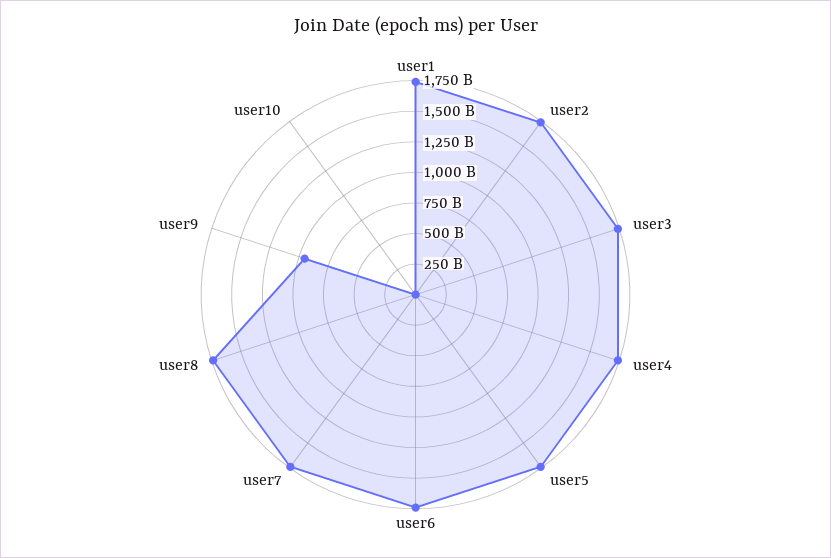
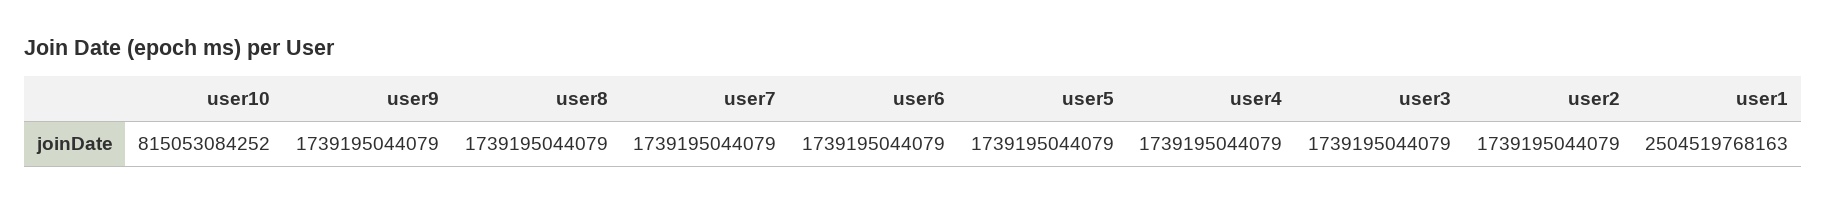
user1: 1750000000000 -> 2504519768163
user9: 1000000000000 -> 1739195044079
user10: 0 -> 815053084252

